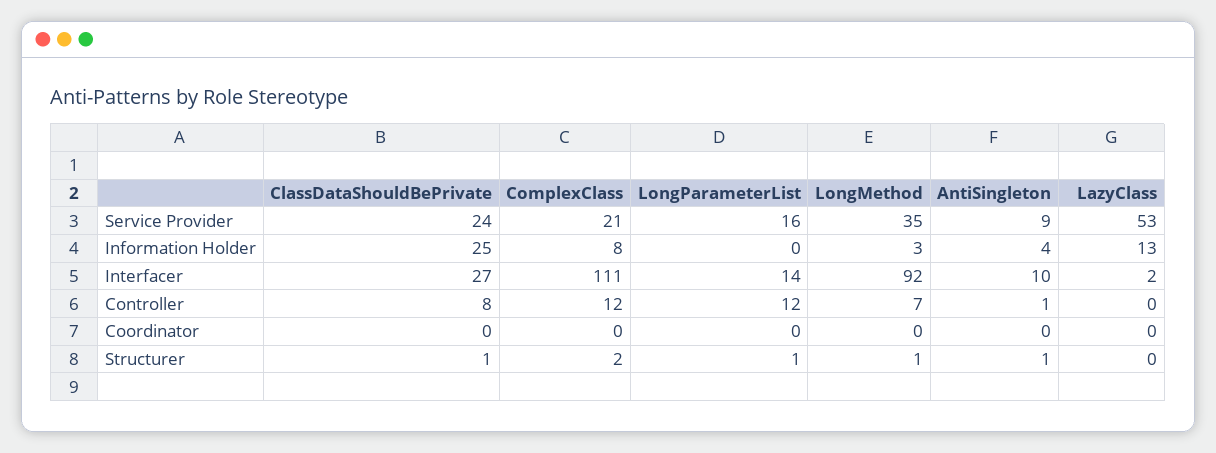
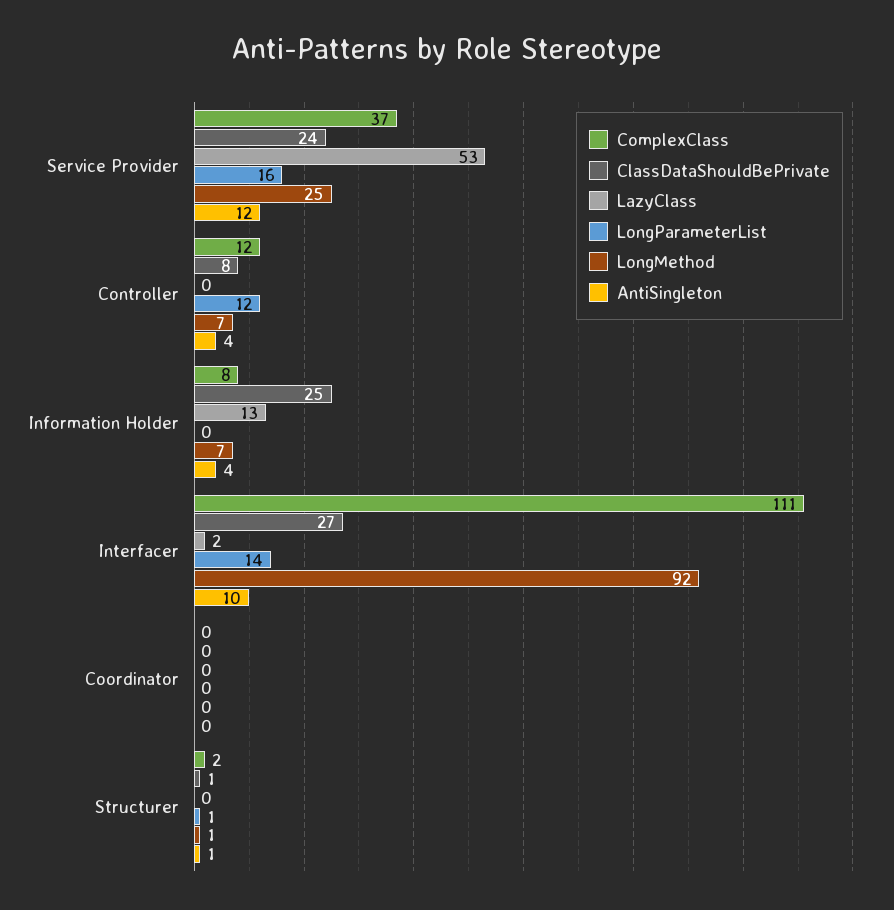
ComplexClass, Service Provider: 21 -> 37
LongMethod, Service Provider: 35 -> 25
AntiSingleton, Service Provider: 9 -> 12
LongMethod, Information Holder: 3 -> 7
AntiSingleton, Controller: 1 -> 4

